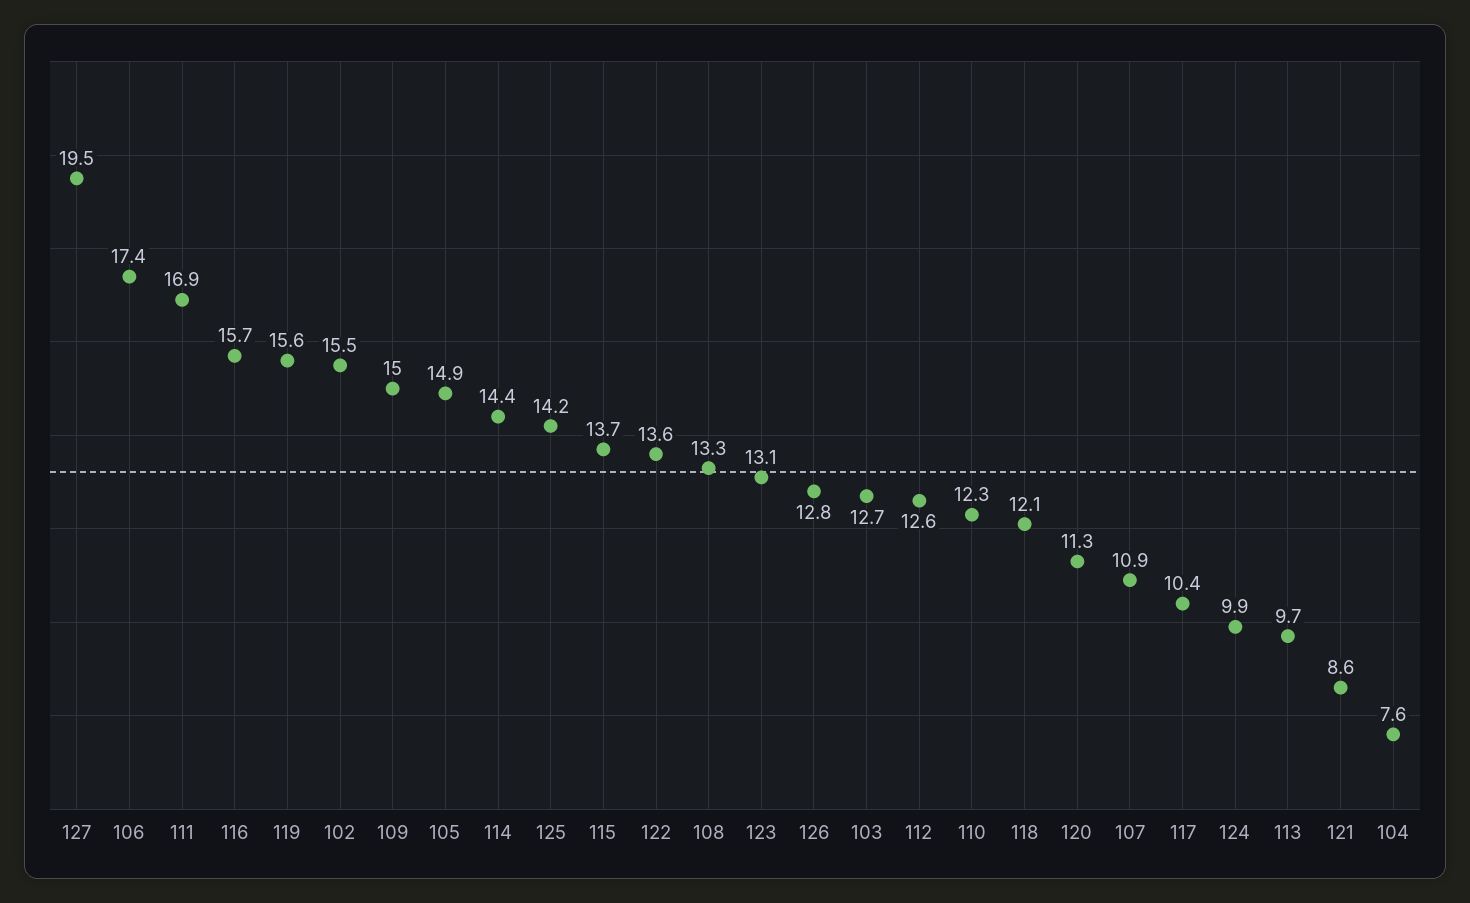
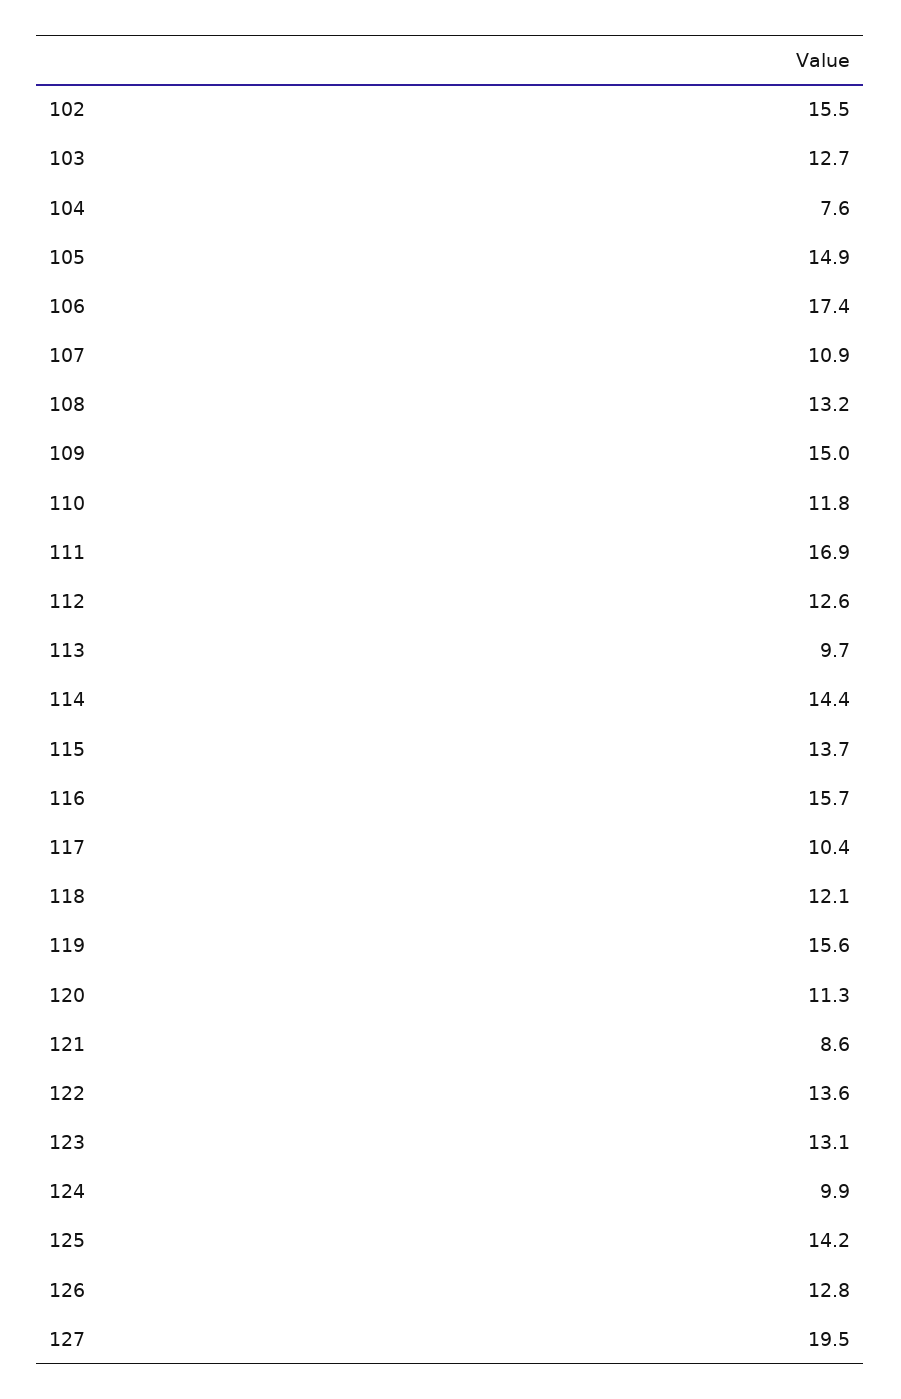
108: 13.3 -> 13.2
110: 12.3 -> 11.8

